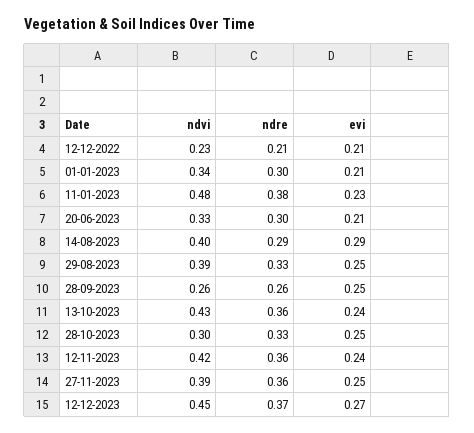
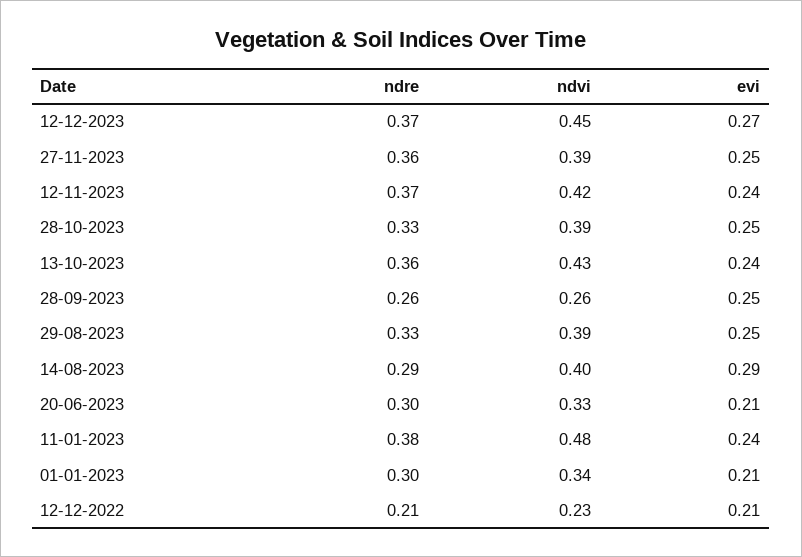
evi, 11-01-2023: 0.23 -> 0.24
ndvi, 28-10-2023: 0.3 -> 0.39
ndre, 12-11-2023: 0.36 -> 0.37

